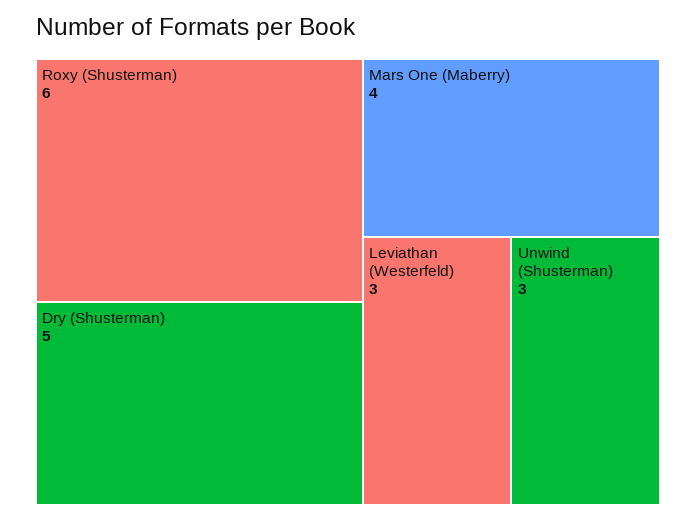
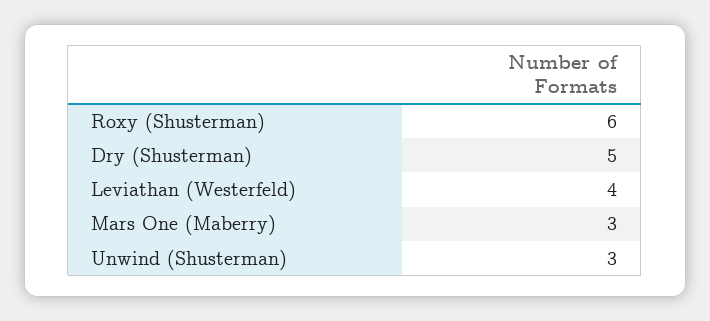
Mars One (Maberry): 4 -> 3
Leviathan (Westerfeld): 3 -> 4

